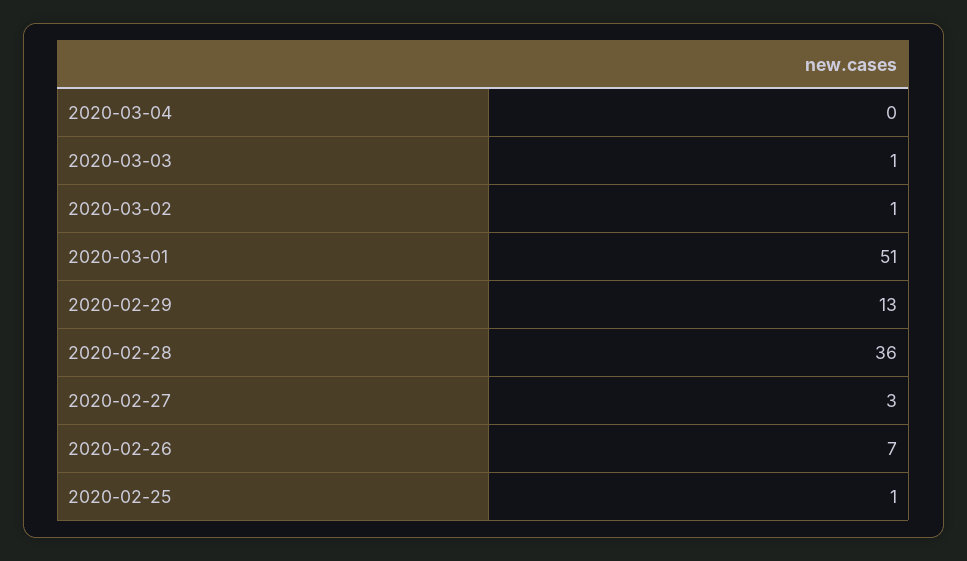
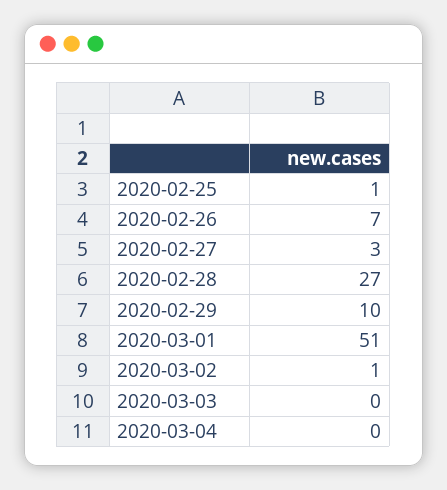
2020-03-03: 1 -> 0
2020-02-29: 13 -> 10
2020-02-28: 36 -> 27

